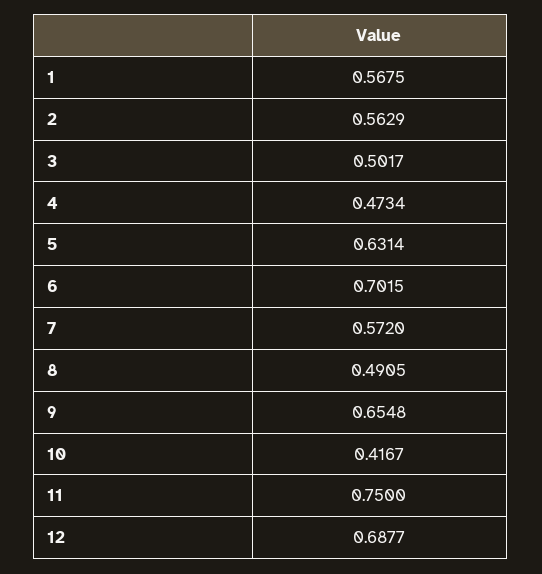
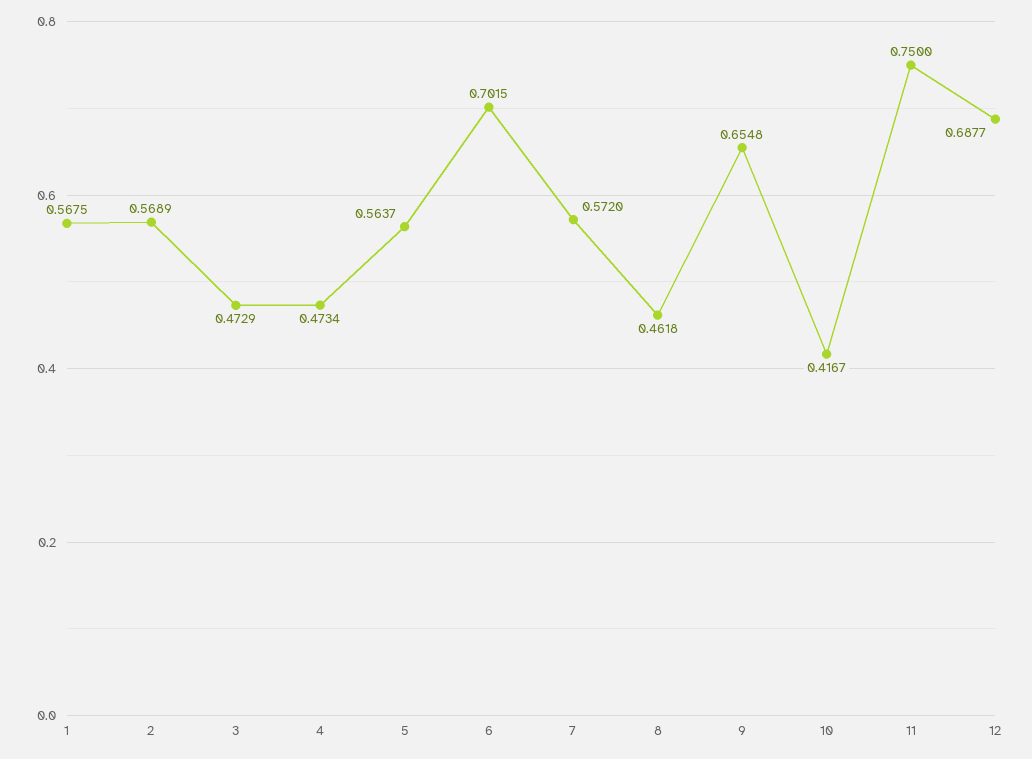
2: 0.5629 -> 0.5689
3: 0.5017 -> 0.4729
5: 0.6314 -> 0.5637
8: 0.4905 -> 0.4618

